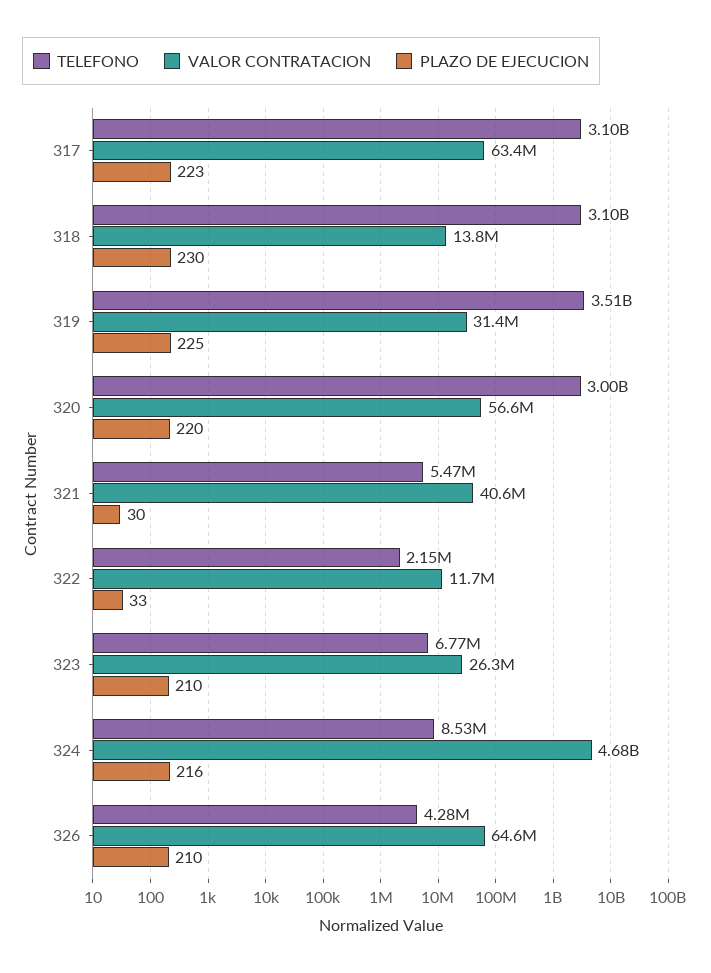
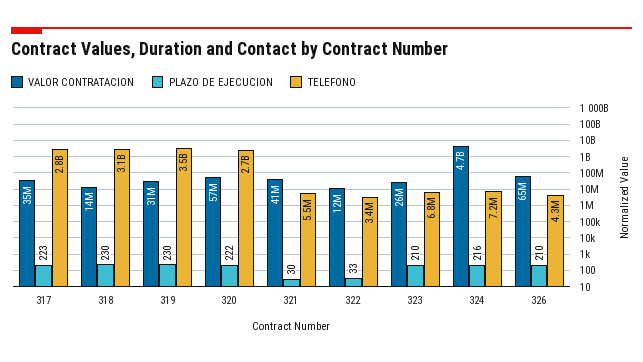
TELEFONO, 317: 3100000000 -> 2800000000
VALOR CONTRATACION, 317: 63400000 -> 35000000
PLAZO DE EJECUCION, 319: 225 -> 230
TELEFONO, 320: 3000000000 -> 2700000000
PLAZO DE EJECUCION, 320: 220 -> 222
TELEFONO, 322: 2150000 -> 3400000
TELEFONO, 324: 8530000 -> 7200000

